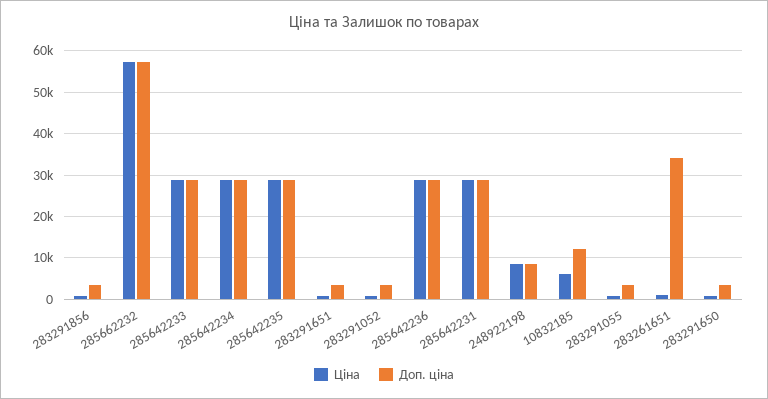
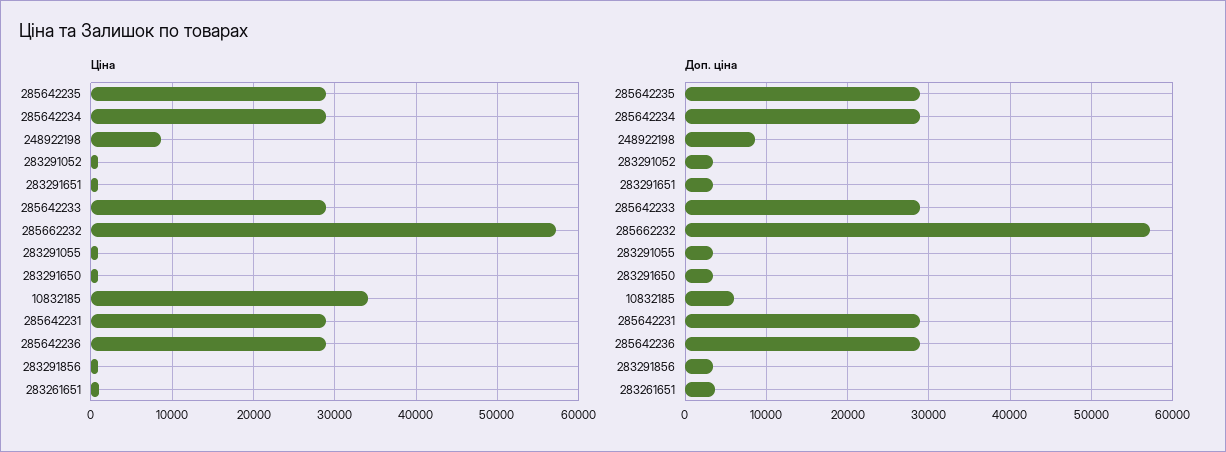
Ціна, 10832185: 6000 -> 34000
Доп. ціна, 10832185: 12000 -> 6000
Доп. ціна, 283261651: 34000 -> 4000

